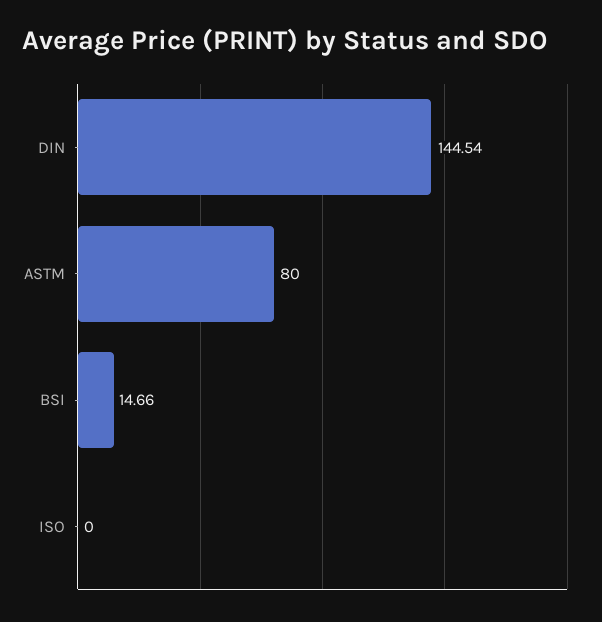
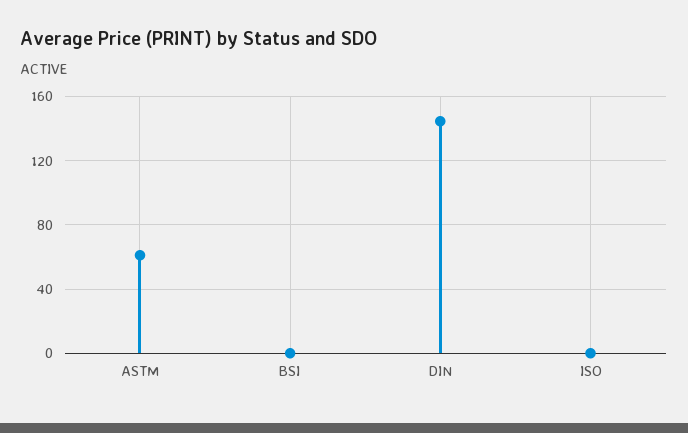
ASTM: 80 -> 60
BSI: 14.66 -> 0

